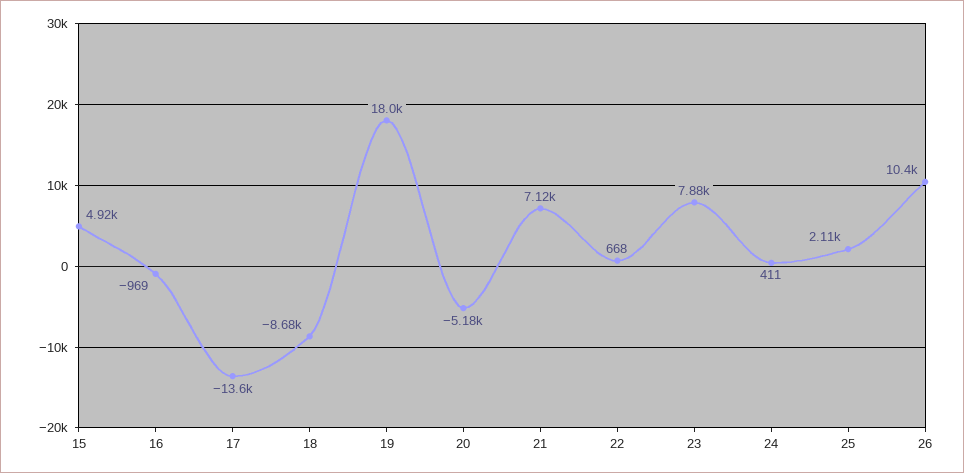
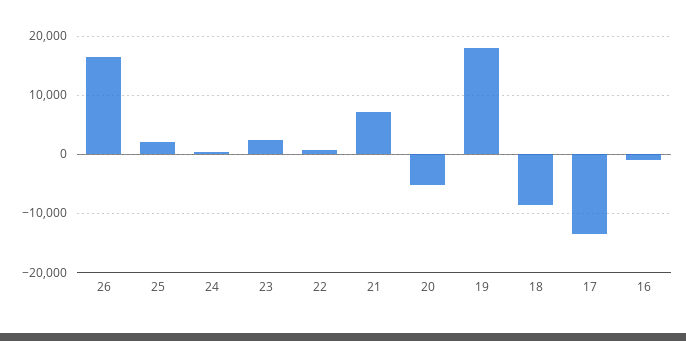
15: 4920 -> none
23: 7880 -> 2000
26: 10400 -> 16000

